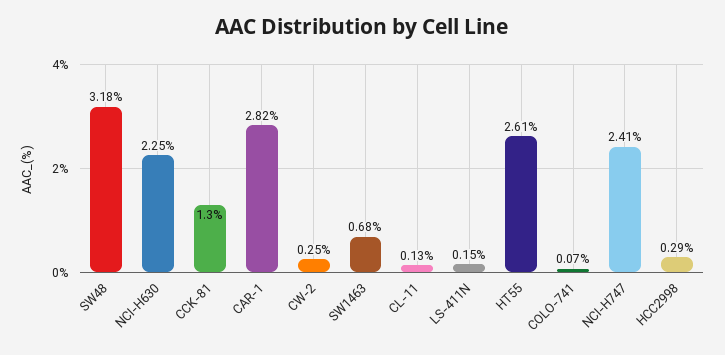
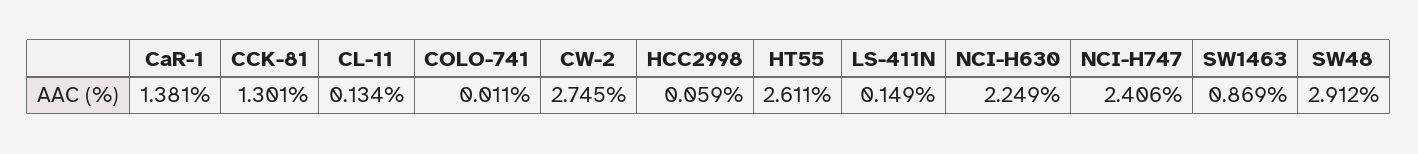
SW48: 3.18 -> 2.912
CAR-1: 2.82 -> 1.381
CW-2: 0.25 -> 2.745
SW1463: 0.68 -> 0.869
COLO-741: 0.07 -> 0.011
HCC2998: 0.29 -> 0.059

